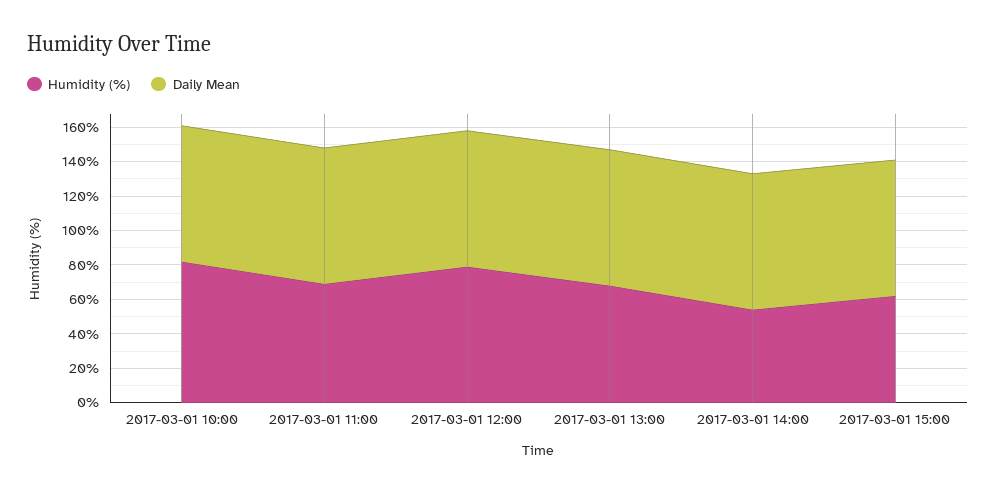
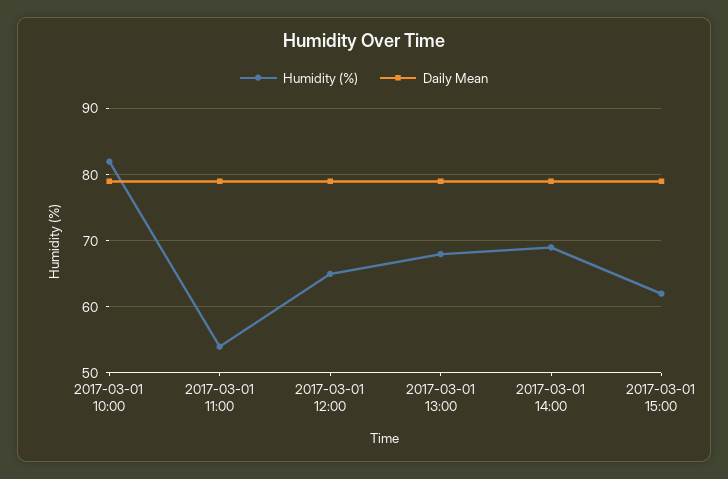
Humidity (%), 2017-03-01 11:00: 70 -> 54
Humidity (%), 2017-03-01 12:00: 80 -> 65
Humidity (%), 2017-03-01 14:00: 55 -> 69

